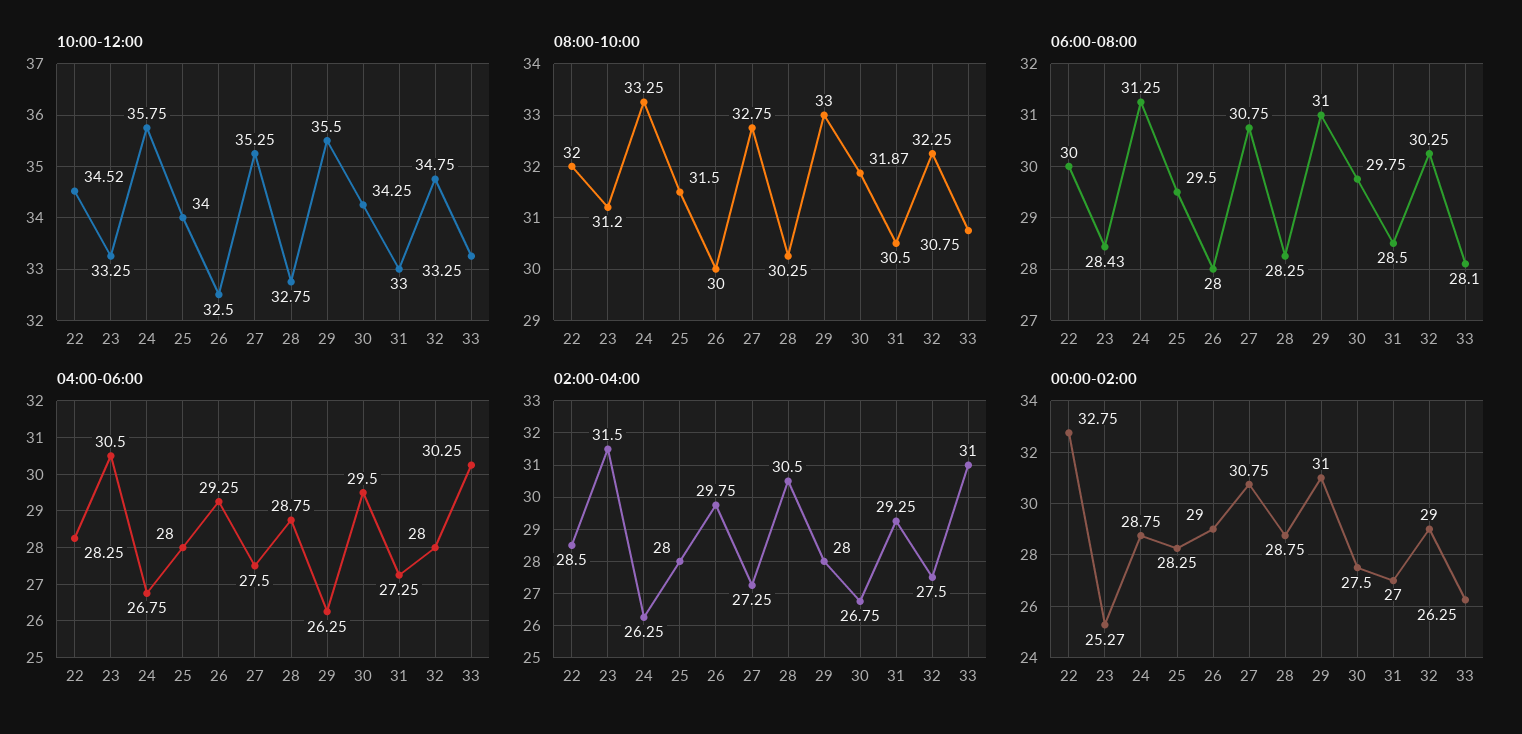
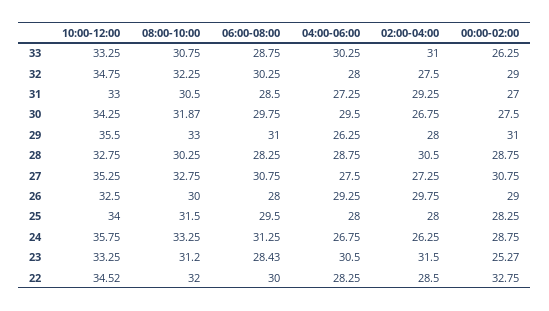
06:00-08:00, 33: 28.1 -> 28.75

